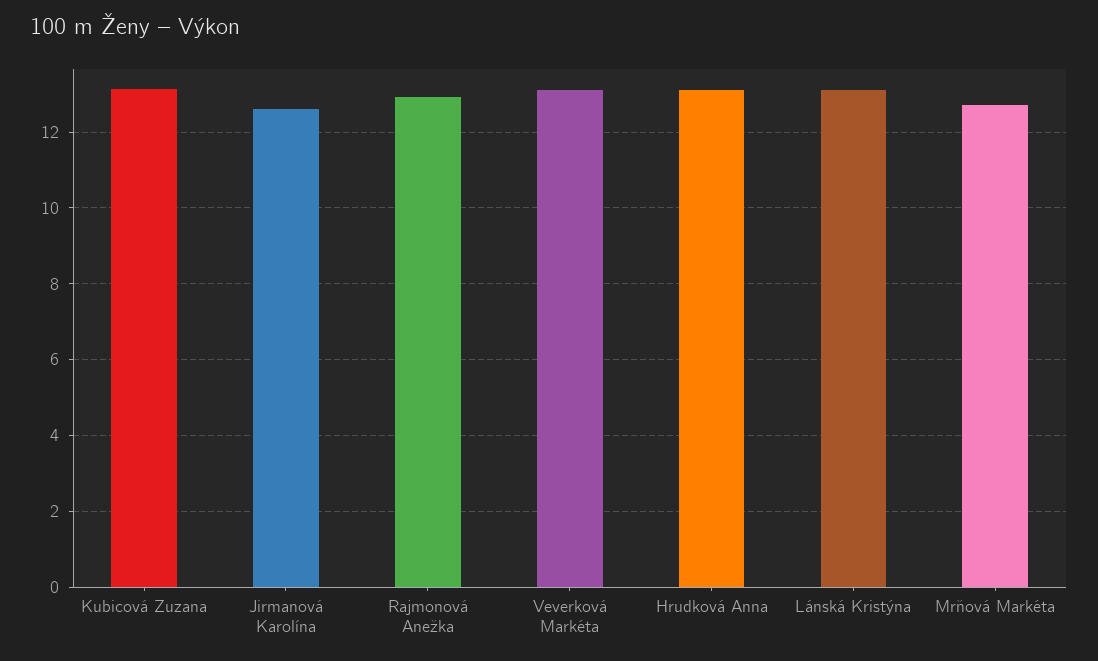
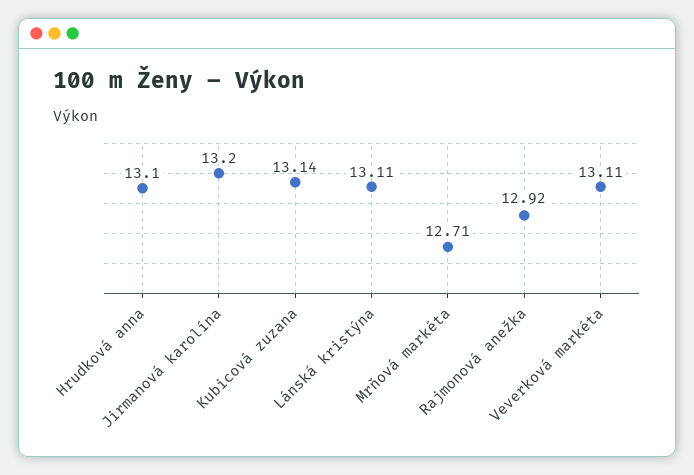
Jirmanová Karolína: 12.6 -> 13.2

